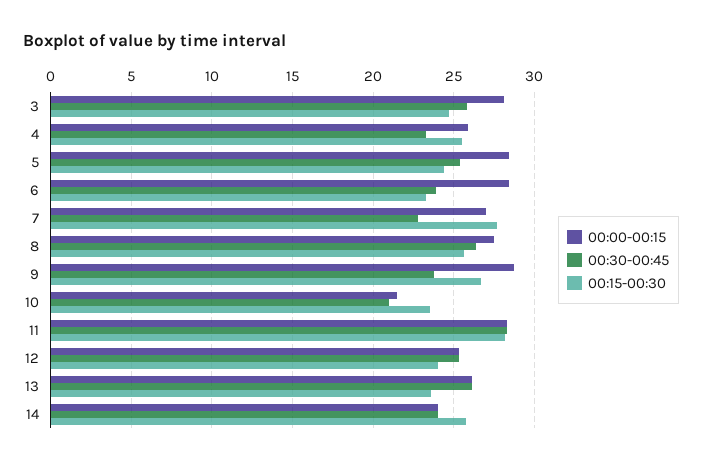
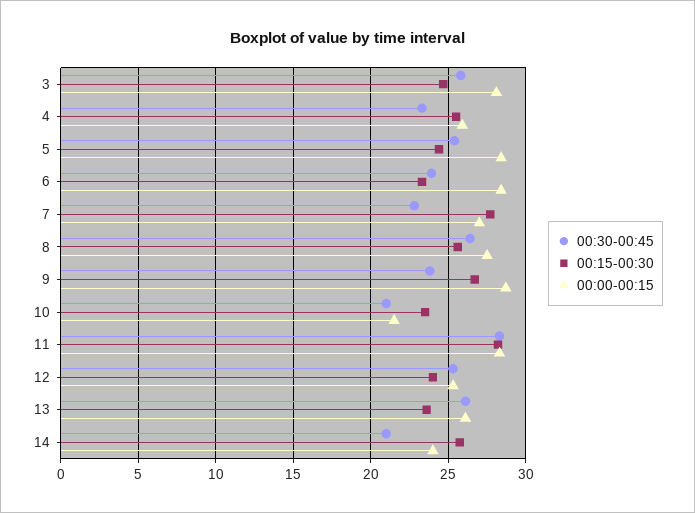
00:30-00:45, 14: 24 -> 21

